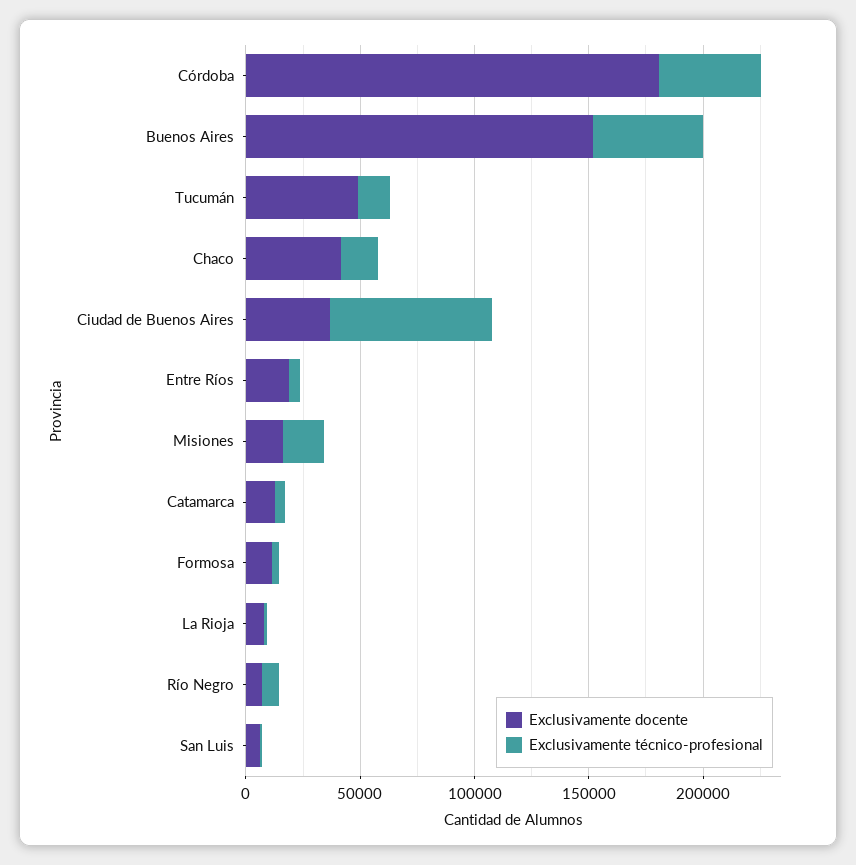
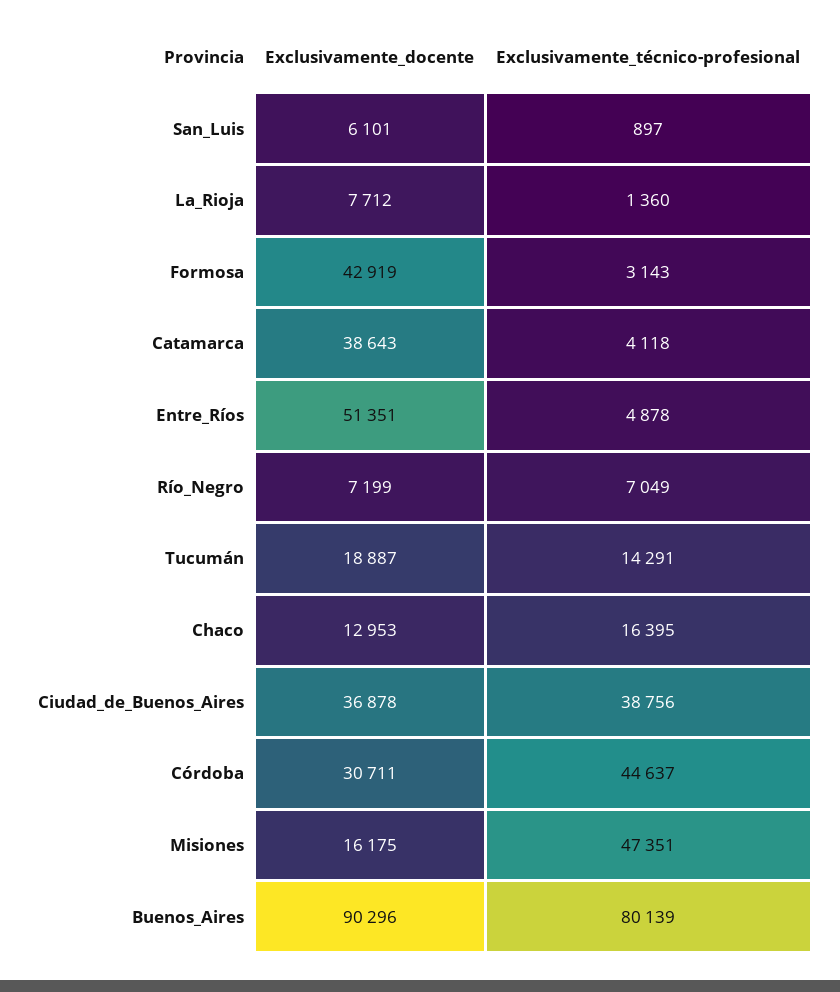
Exclusivamente docente, Córdoba: 180000 -> 30711
Exclusivamente docente, Buenos Aires: 150000 -> 90296
Exclusivamente técnico-profesional, Buenos Aires: 50000 -> 80139
Exclusivamente docente, Tucumán: 50000 -> 18887
Exclusivamente docente, Chaco: 40000 -> 12953
Exclusivamente técnico-profesional, Ciudad de Buenos Aires: 70000 -> 38756
Exclusivamente docente, Entre Ríos: 20000 -> 51351
Exclusivamente técnico-profesional, Misiones: 20000 -> 47351
Exclusivamente docente, Catamarca: 10000 -> 38643
Exclusivamente docente, Formosa: 10000 -> 42919

